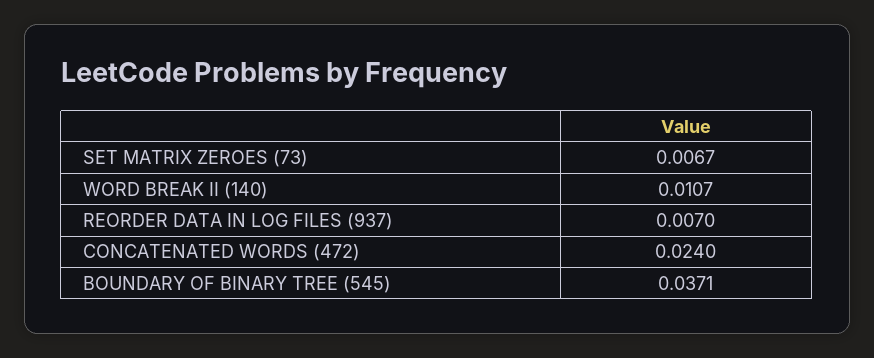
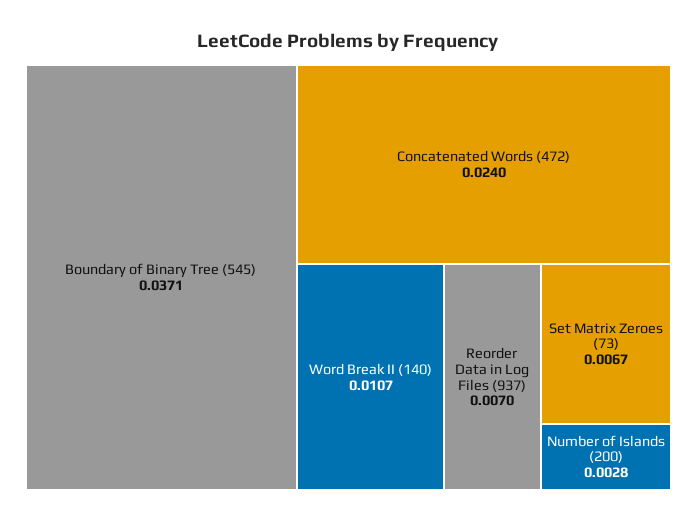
Number of Islands (200): none -> 0.0028

